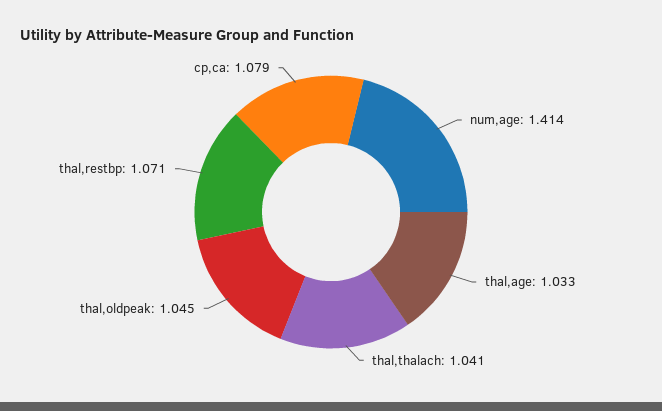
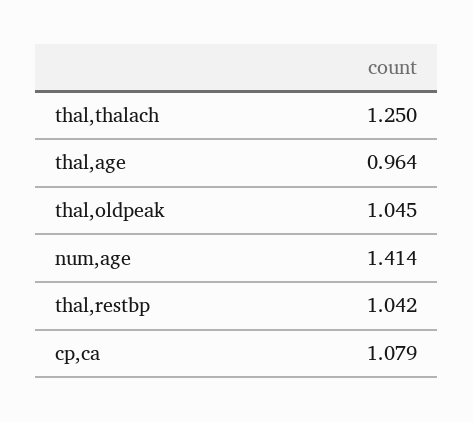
thal,age: 1.033 -> 0.964
thal,thalach: 1.041 -> 1.25
thal,restbp: 1.071 -> 1.042

